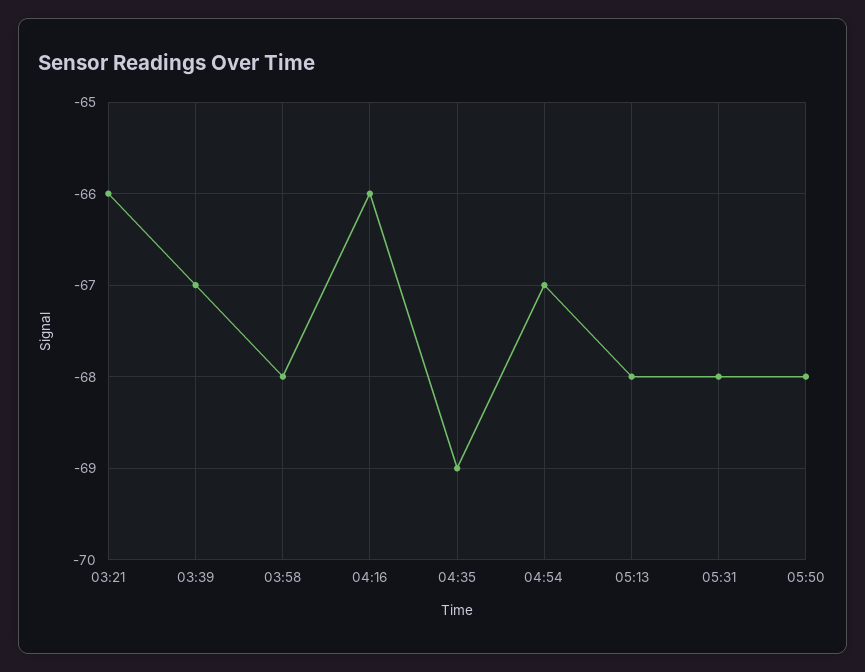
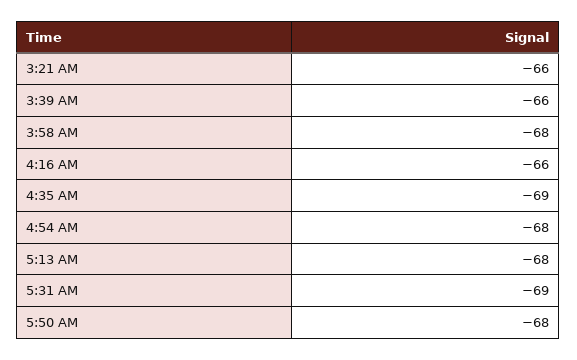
03:39: -67 -> -66
04:54: -67 -> -68
05:31: -68 -> -69

